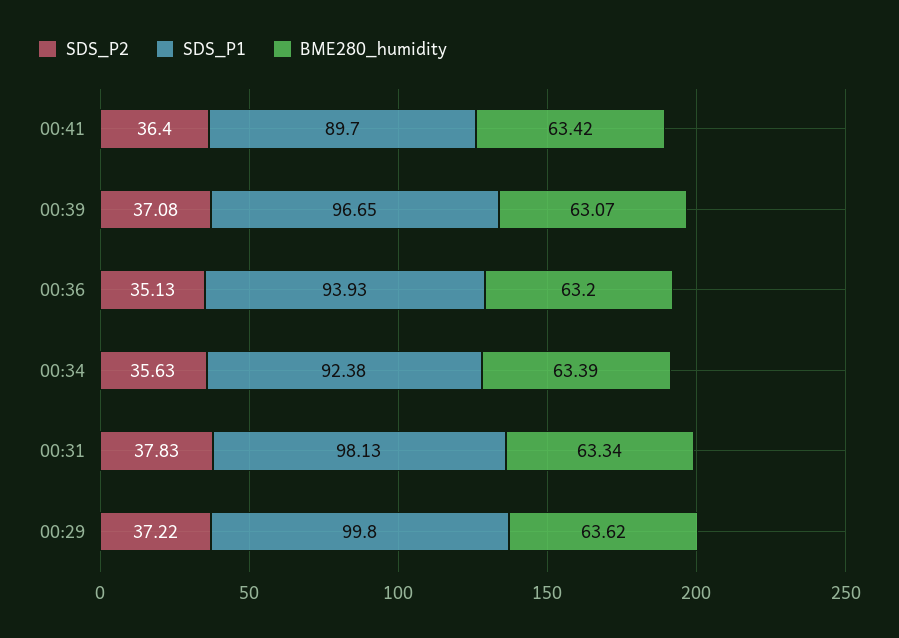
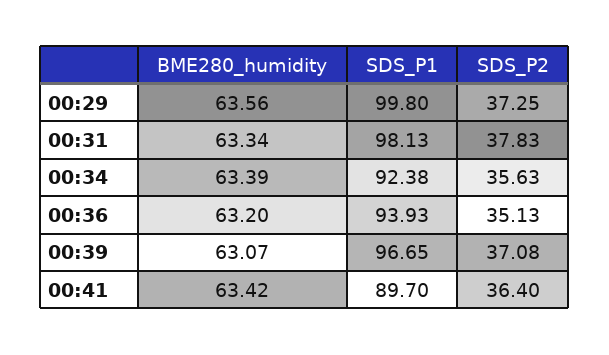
SDS_P2, 00:29: 37.22 -> 37.25
BME280_humidity, 00:29: 63.62 -> 63.56

